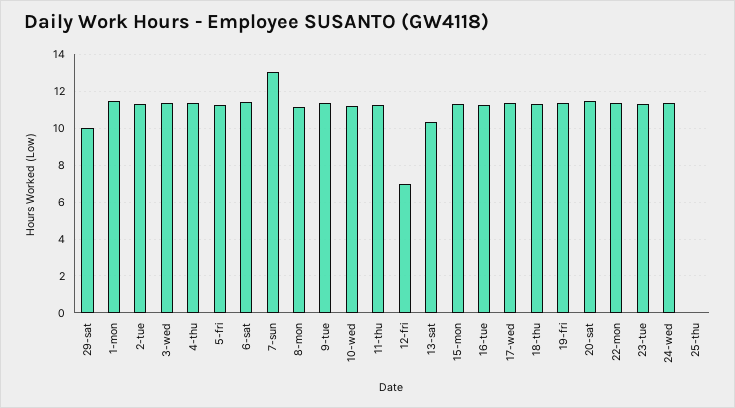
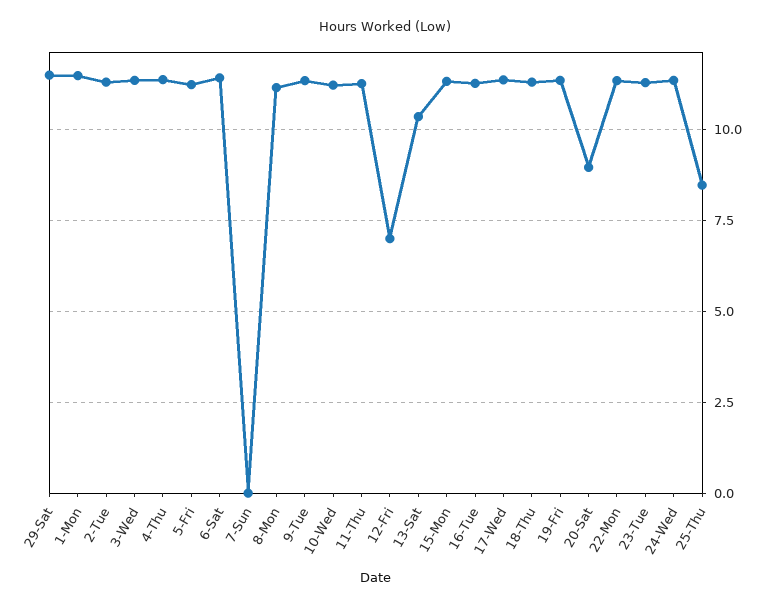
29-sat: 10 -> 11.5
7-sun: 13 -> 0
20-sat: 11.5 -> 9
25-thu: 0 -> 8.5

